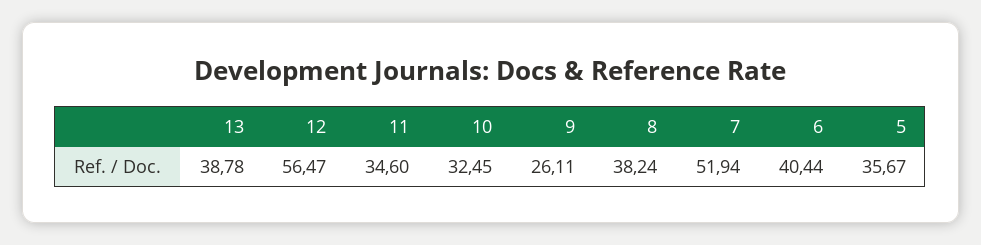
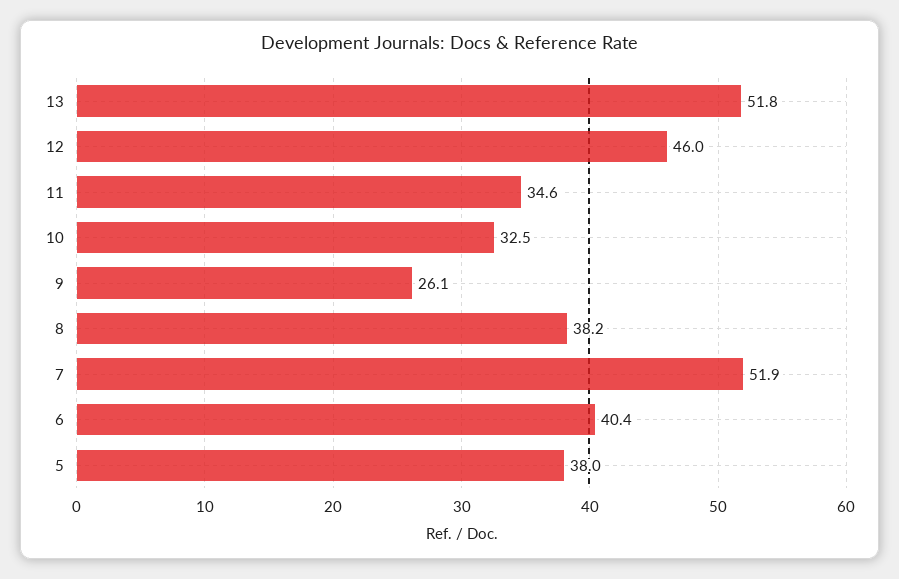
13: 38.78 -> 51.8
12: 56.47 -> 46
5: 35.67 -> 38

